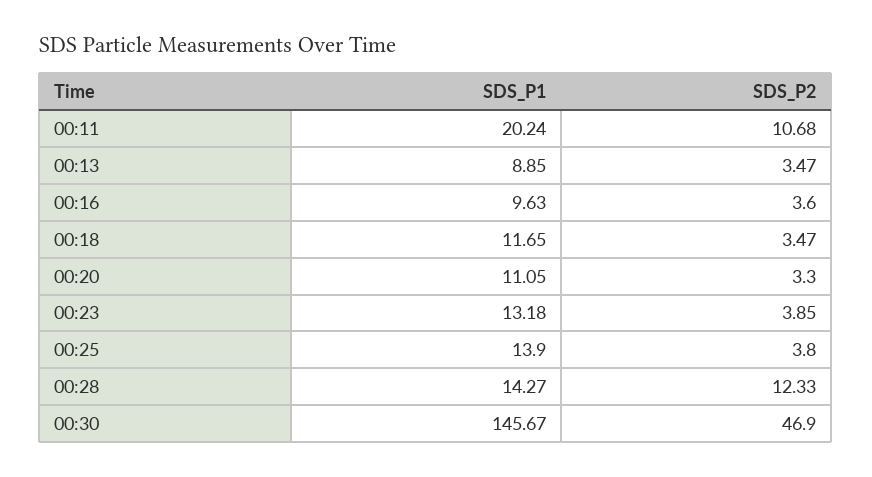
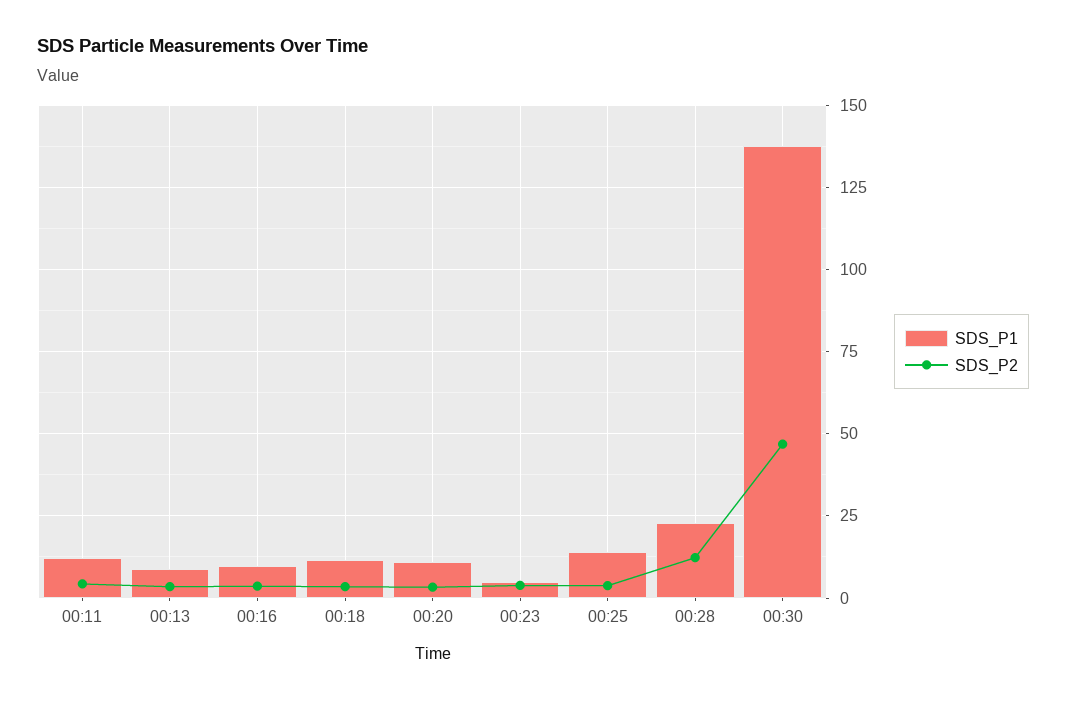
SDS_P1, 00:11: 20.24 -> 12.5
SDS_P2, 00:11: 10.68 -> 5
SDS_P1, 00:23: 13.18 -> 5
SDS_P1, 00:28: 14.27 -> 22.5
SDS_P1, 00:30: 145.67 -> 137.5

